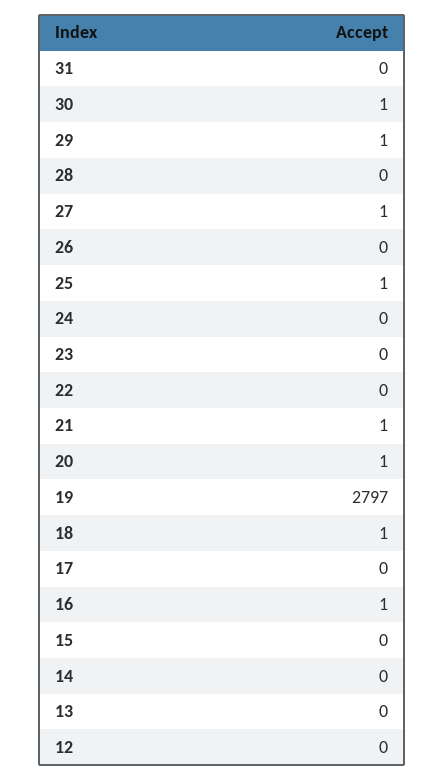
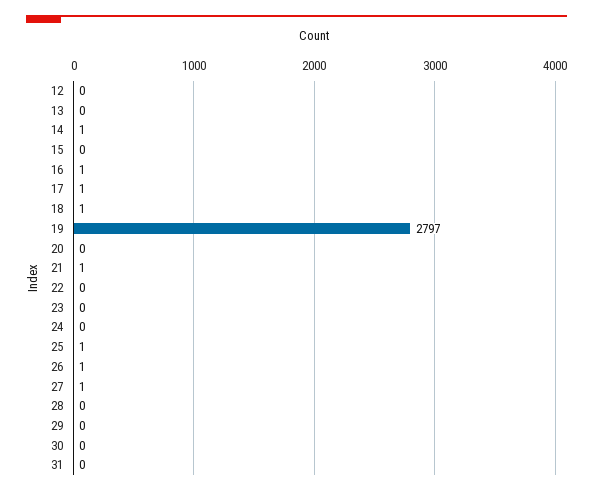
30: 1 -> 0
29: 1 -> 0
26: 0 -> 1
20: 1 -> 0
17: 0 -> 1
14: 0 -> 1

